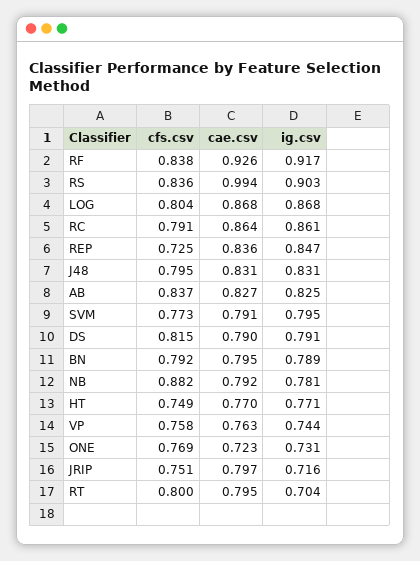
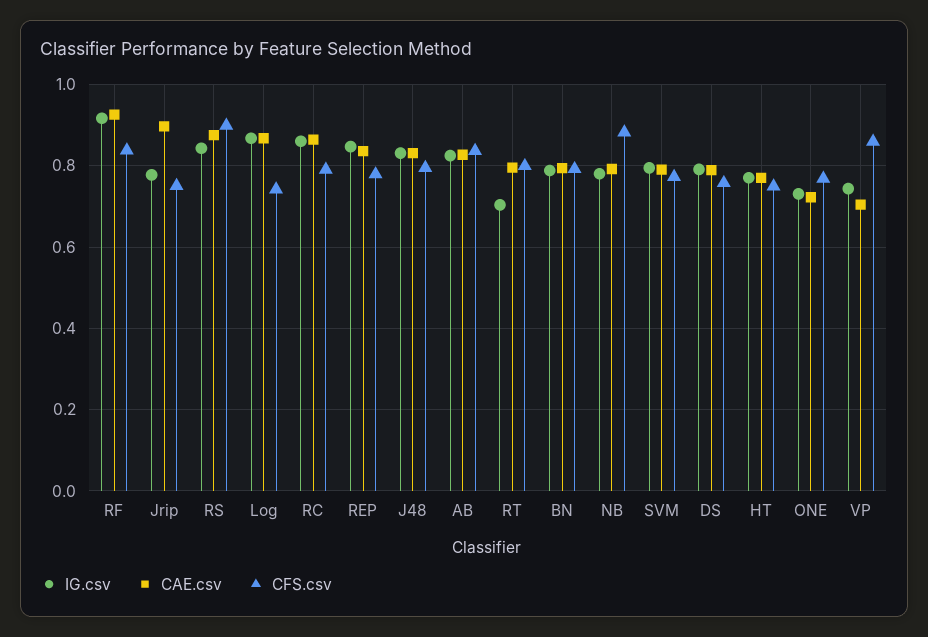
cfs.csv, RS: 0.836 -> 0.9
cae.csv, RS: 0.994 -> 0.88
ig.csv, RS: 0.903 -> 0.84
cfs.csv, LOG: 0.804 -> 0.74
cfs.csv, REP: 0.725 -> 0.78
cfs.csv, DS: 0.815 -> 0.76
cfs.csv, VP: 0.758 -> 0.86
cae.csv, VP: 0.763 -> 0.7
cae.csv, JRIP: 0.797 -> 0.9
ig.csv, JRIP: 0.716 -> 0.78

